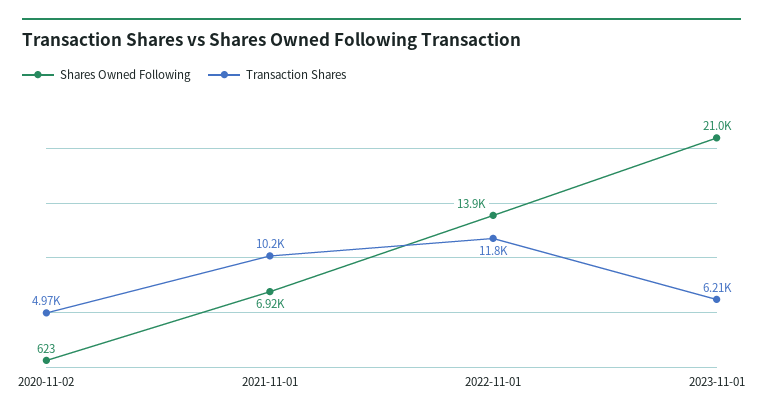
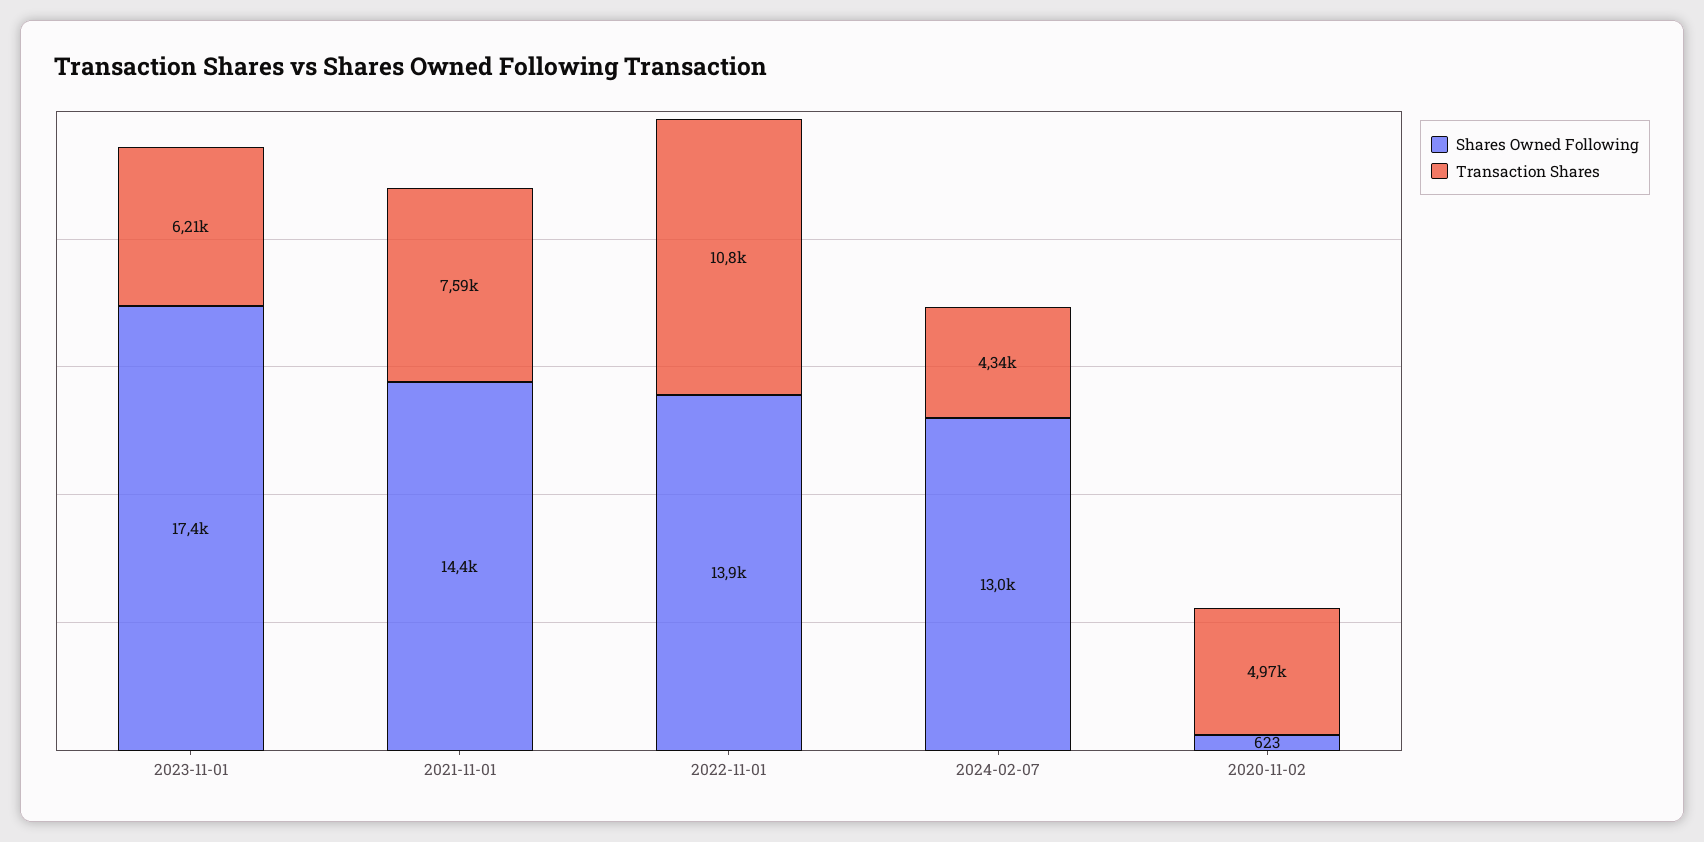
Shares Owned Following, 2021-11-01: 6920 -> 14400
Transaction Shares, 2021-11-01: 10200 -> 7590
Transaction Shares, 2022-11-01: 11800 -> 10800
Shares Owned Following, 2023-11-01: 21000 -> 17400
Shares Owned Following, 2024-02-07: none -> 13000
Transaction Shares, 2024-02-07: none -> 4340

